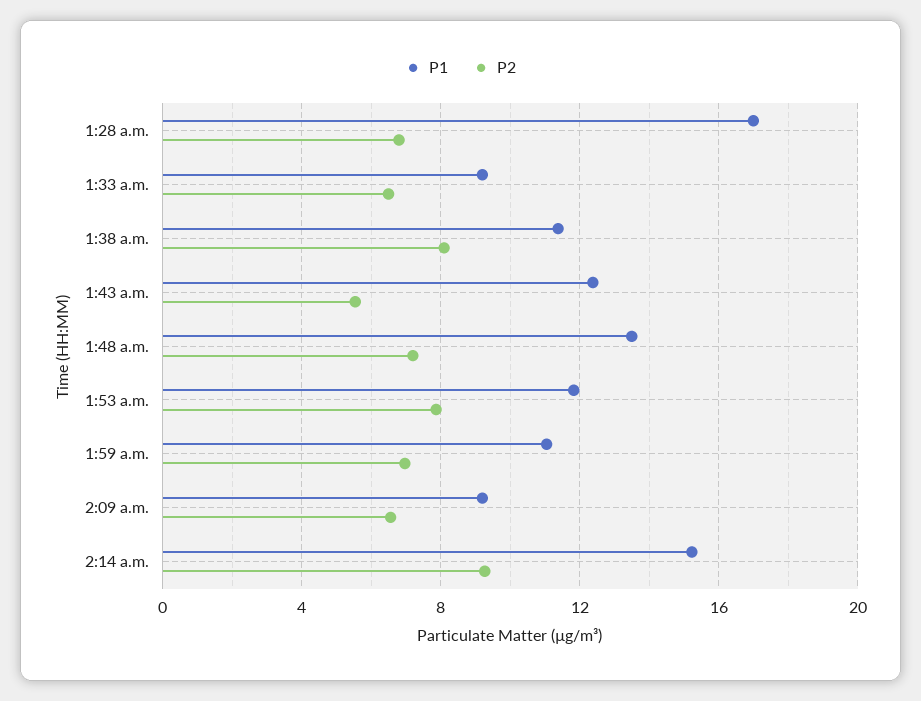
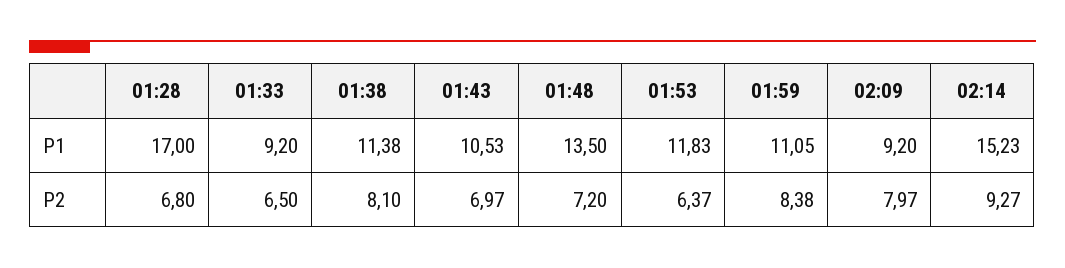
P1, 1:43 a.m.: 12.5 -> 10.53
P2, 1:43 a.m.: 5.5 -> 6.97
P2, 1:53 a.m.: 8 -> 6.37
P2, 1:59 a.m.: 7 -> 8.38
P2, 2:09 a.m.: 6.5 -> 7.97

